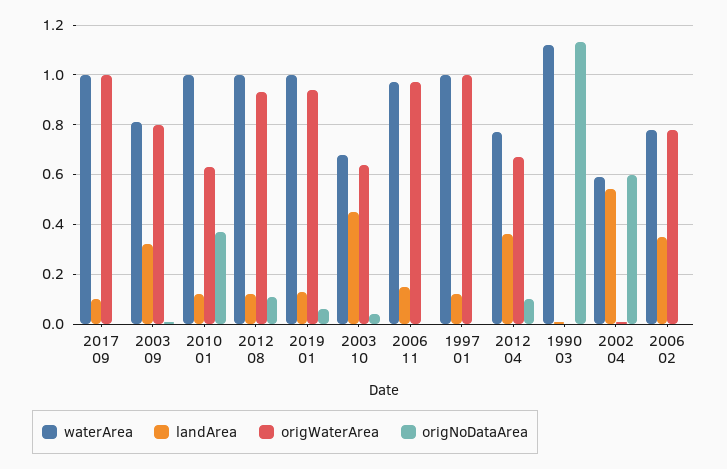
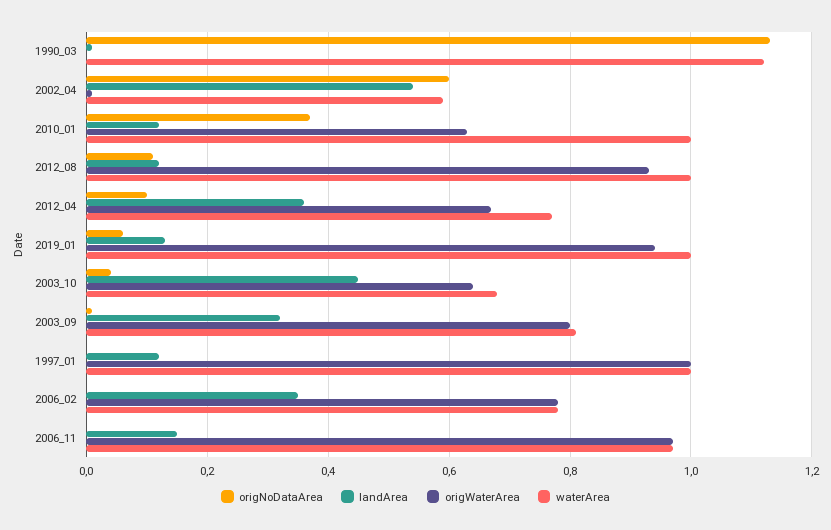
waterArea, 2017 09: 1 -> none
landArea, 2017 09: 0.1 -> none
origWaterArea, 2017 09: 1 -> none
origNoDataArea, 2017 09: 0 -> none

